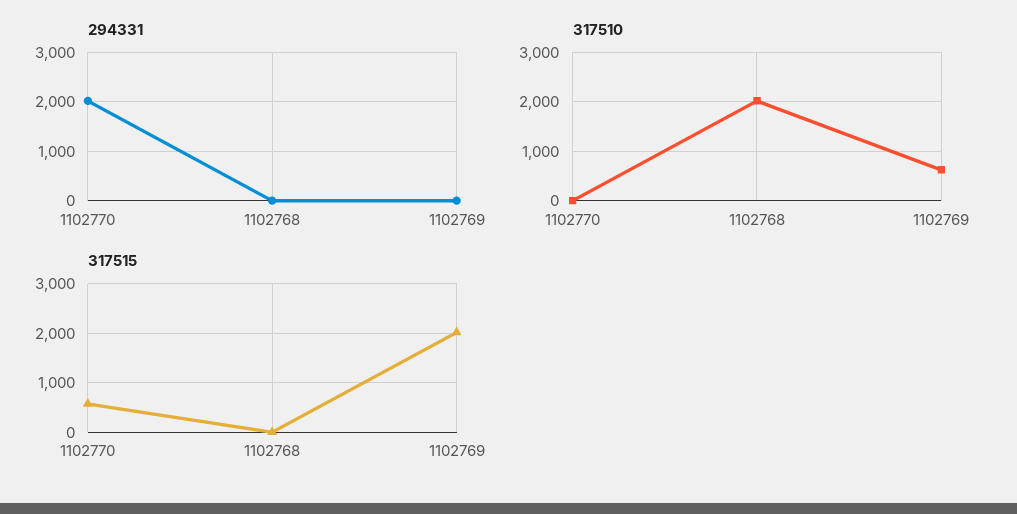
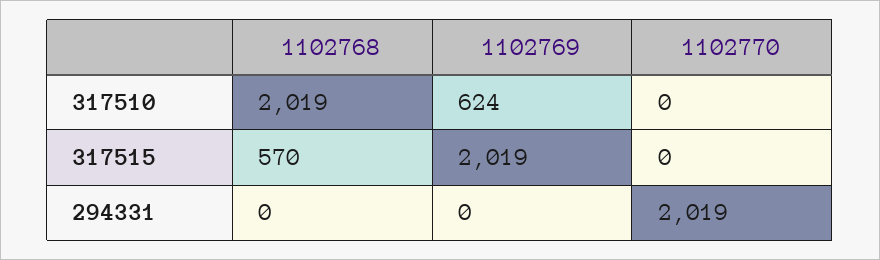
317515, 1102770: 600 -> 0
317515, 1102768: 0 -> 570

